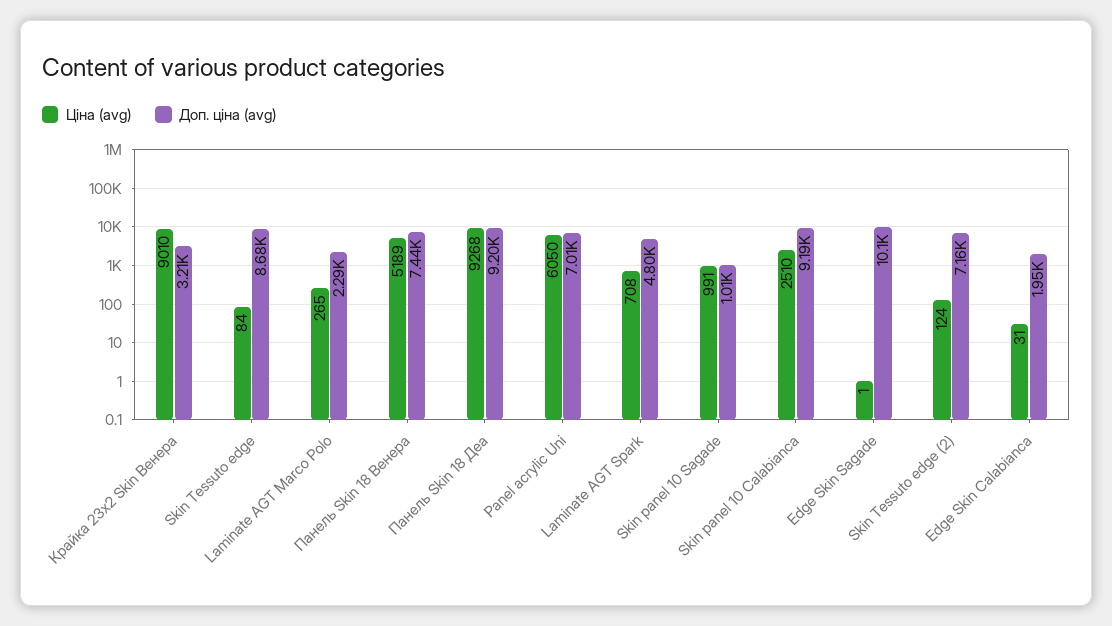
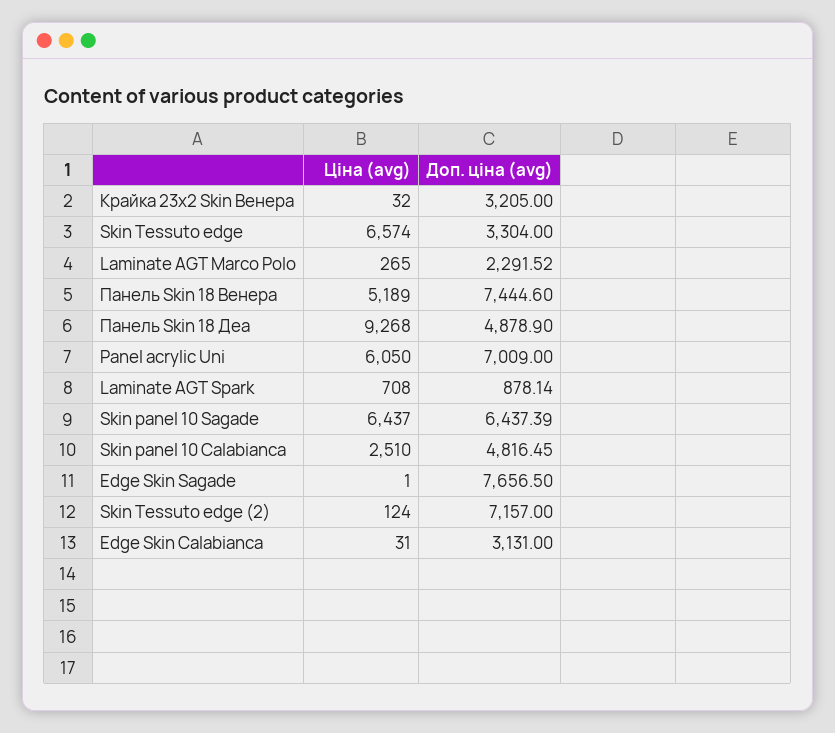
Ціна (avg), Крайка 23x2 Skin Венера: 9010 -> 32
Ціна (avg), Skin Tessuto edge: 84 -> 6574
Доп. ціна (avg), Skin Tessuto edge: 8680 -> 3304
Доп. ціна (avg), Панель Skin 18 Деа: 9200 -> 4878.9
Доп. ціна (avg), Laminate AGT Spark: 4800 -> 878.14
Ціна (avg), Skin panel 10 Sagade: 991 -> 6437
Доп. ціна (avg), Skin panel 10 Sagade: 1010 -> 6437.39
Доп. ціна (avg), Skin panel 10 Calabianca: 9190 -> 4816.45
Доп. ціна (avg), Edge Skin Sagade: 10100 -> 7656.5
Доп. ціна (avg), Edge Skin Calabianca: 1950 -> 3131

